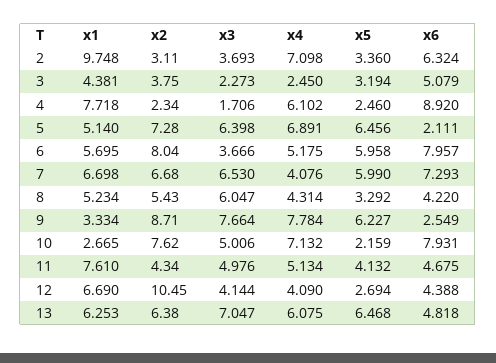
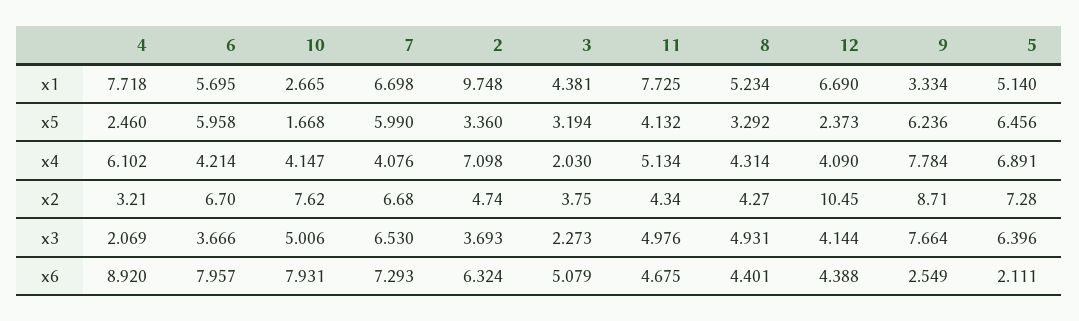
x2, 2: 3.11 -> 4.74
x4, 3: 2.45 -> 2.03
x2, 4: 2.34 -> 3.21
x3, 4: 1.706 -> 2.069
x3, 5: 6.398 -> 6.396
x2, 6: 8.04 -> 6.7
x4, 6: 5.175 -> 4.214
x2, 8: 5.43 -> 4.27
x3, 8: 6.047 -> 4.931
x6, 8: 4.22 -> 4.401
x5, 9: 6.227 -> 6.236
x4, 10: 7.132 -> 4.147
x5, 10: 2.159 -> 1.668
x1, 11: 7.61 -> 7.725
x5, 12: 2.694 -> 2.373
x1, 13: 6.253 -> none
x2, 13: 6.38 -> none
x3, 13: 7.047 -> none
x4, 13: 6.075 -> none
x5, 13: 6.468 -> none
x6, 13: 4.818 -> none

